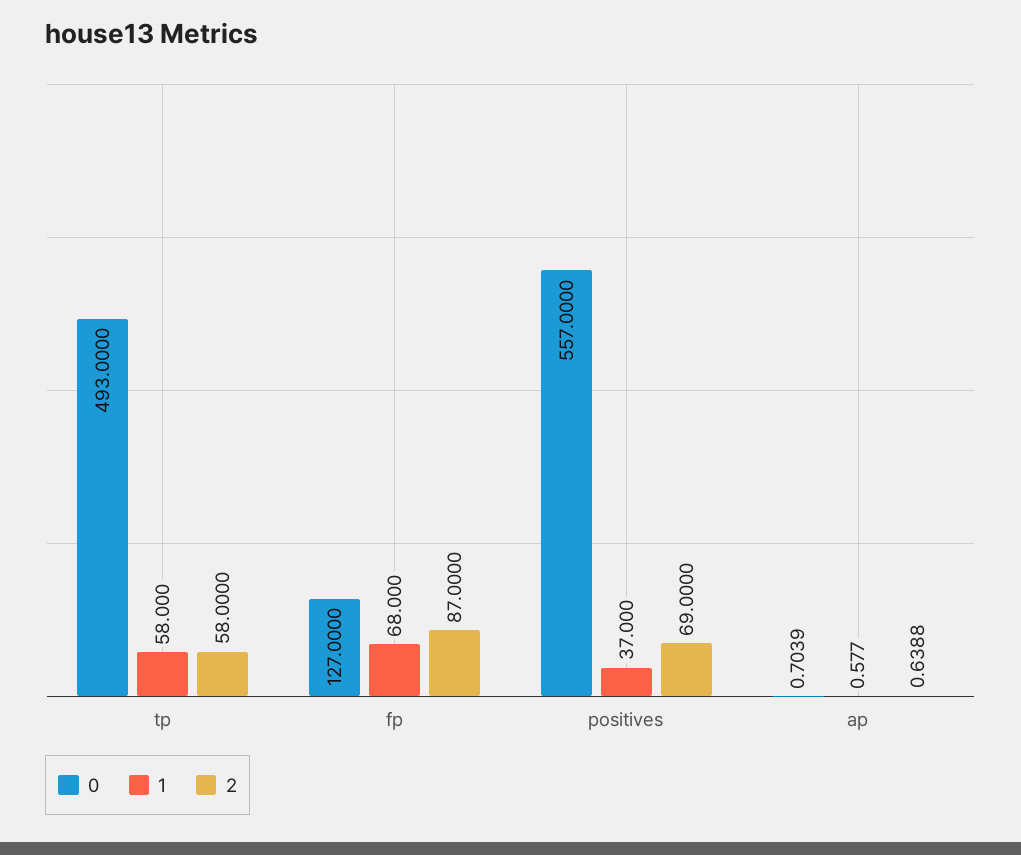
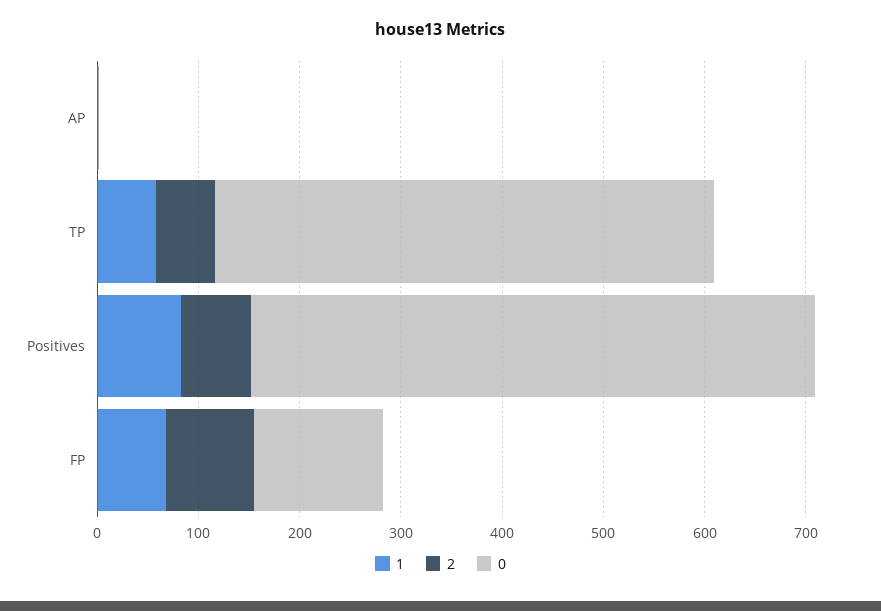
1, positives: 37 -> 80

